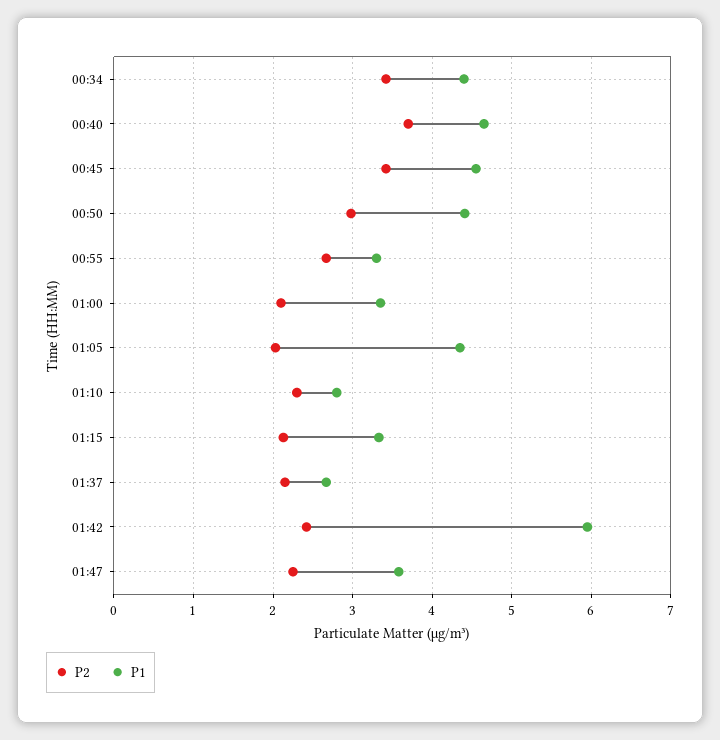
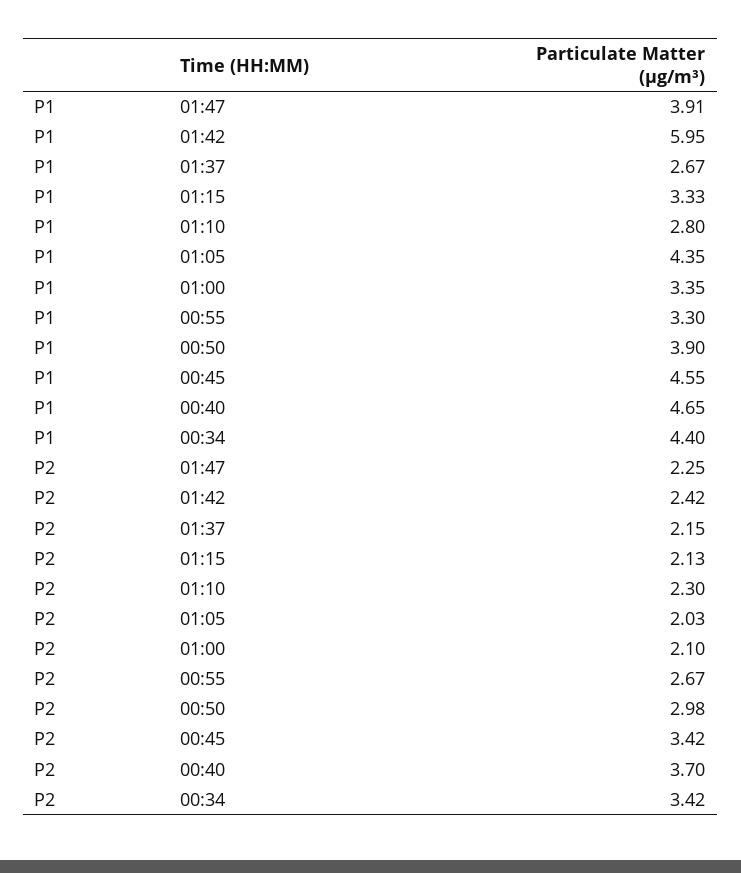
P1, 00:50: 4.4 -> 3.9
P1, 01:47: 3.6 -> 3.91

